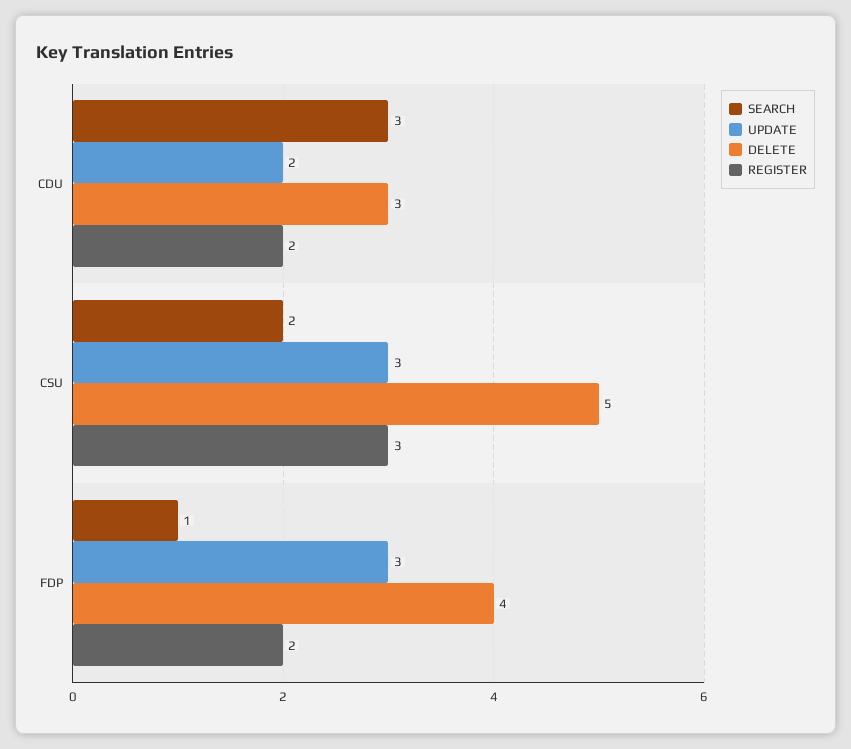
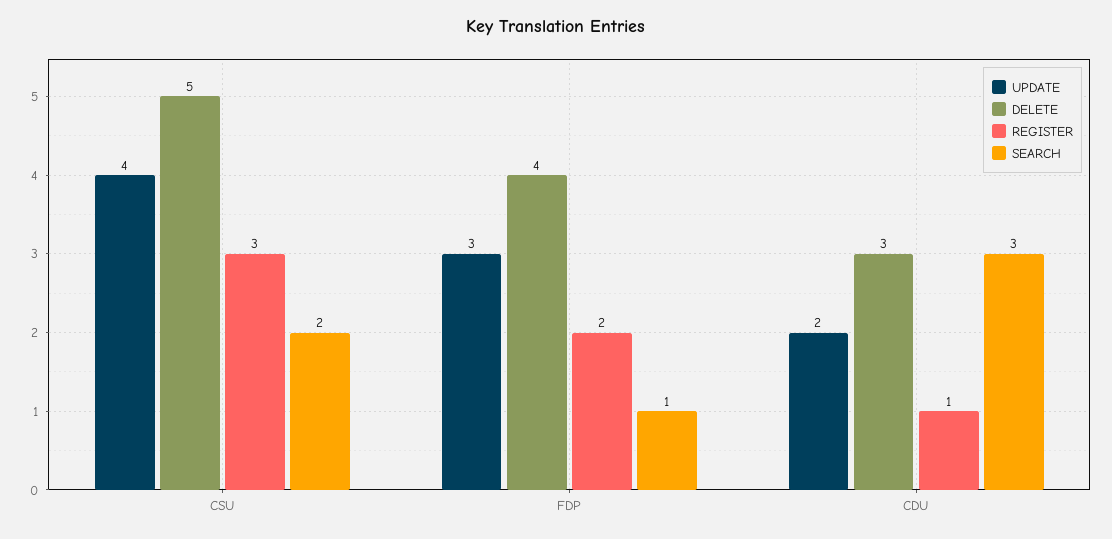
REGISTER, CDU: 2 -> 1
UPDATE, CSU: 3 -> 4

